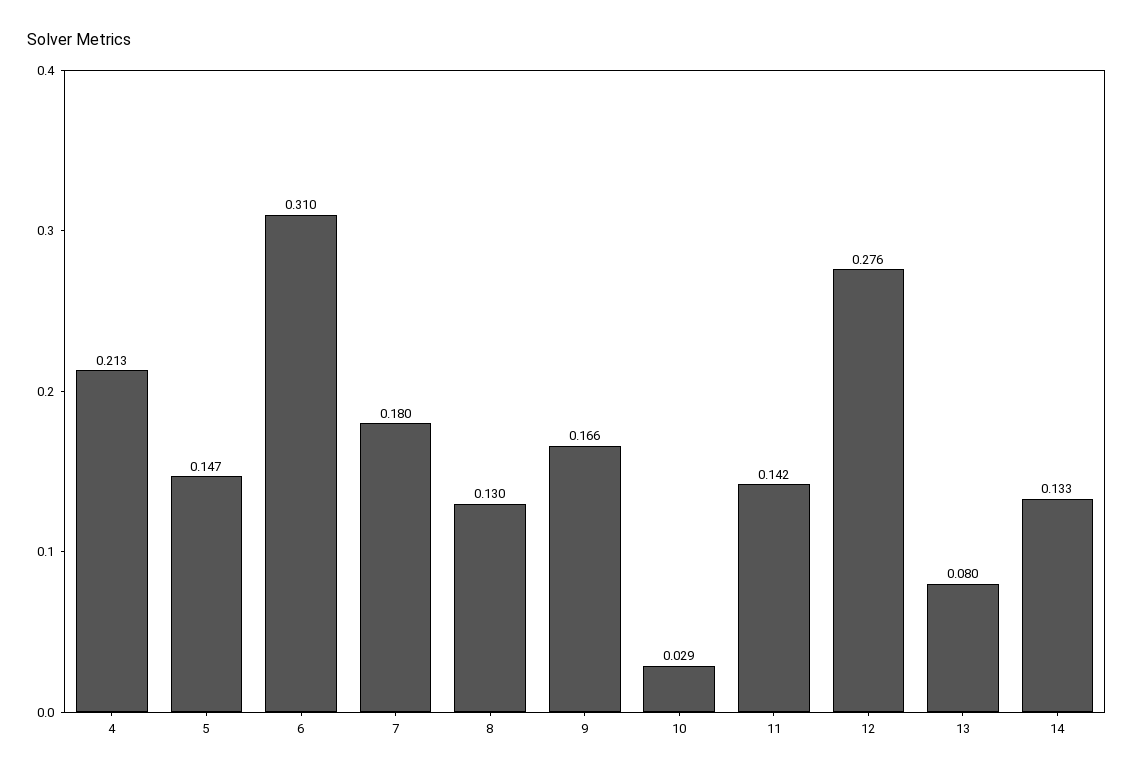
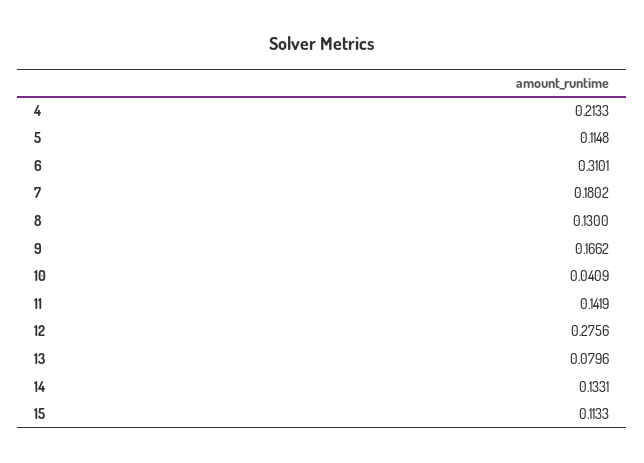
5: 0.147 -> 0.1148
10: 0.029 -> 0.0409
15: none -> 0.1133

